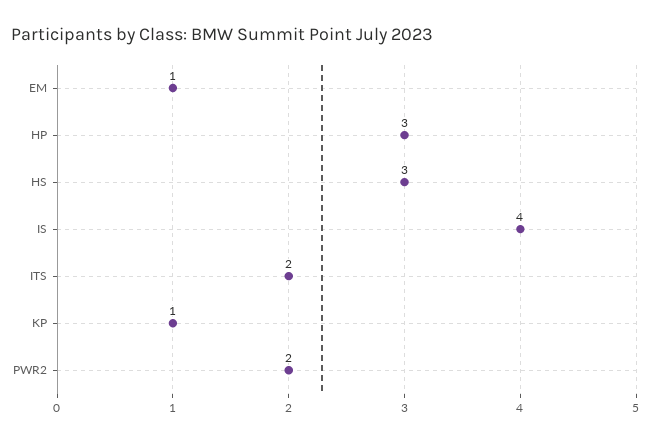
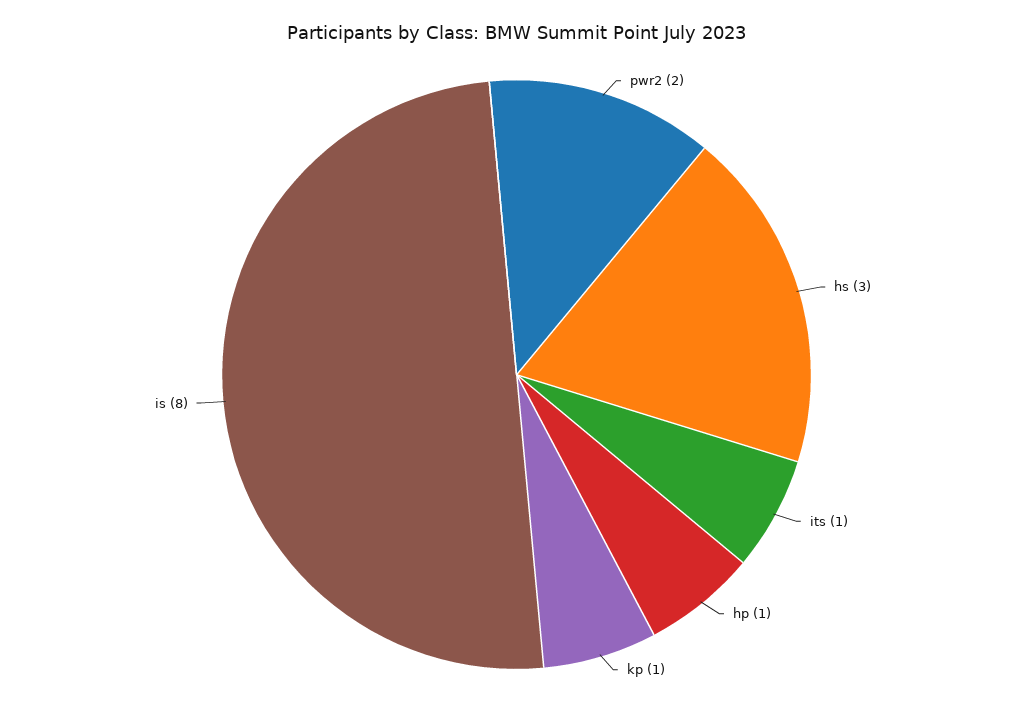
EM: 1 -> none
HP: 3 -> 1
IS: 4 -> 8
ITS: 2 -> 1

